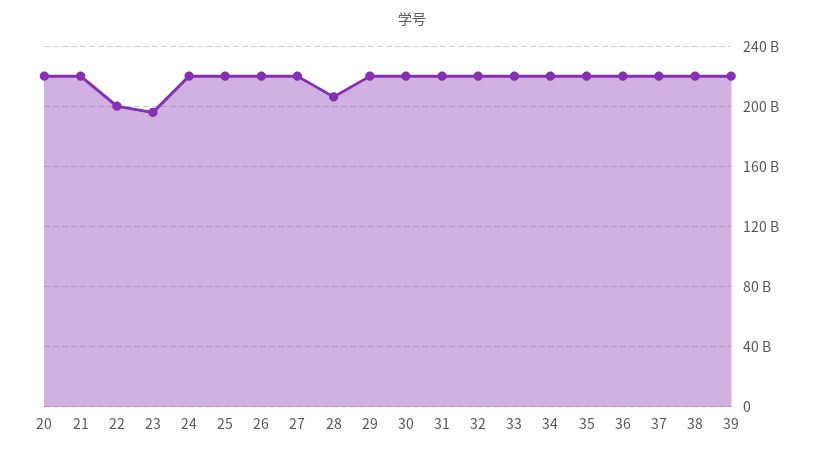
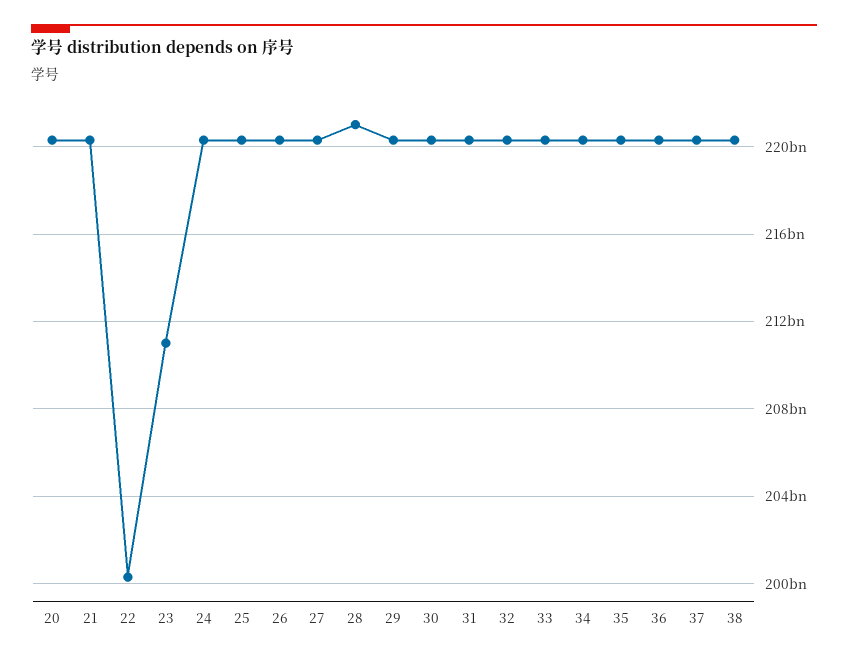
23: 195000000000 -> 211000000000
28: 205000000000 -> 221000000000
39: 220000000000 -> none

